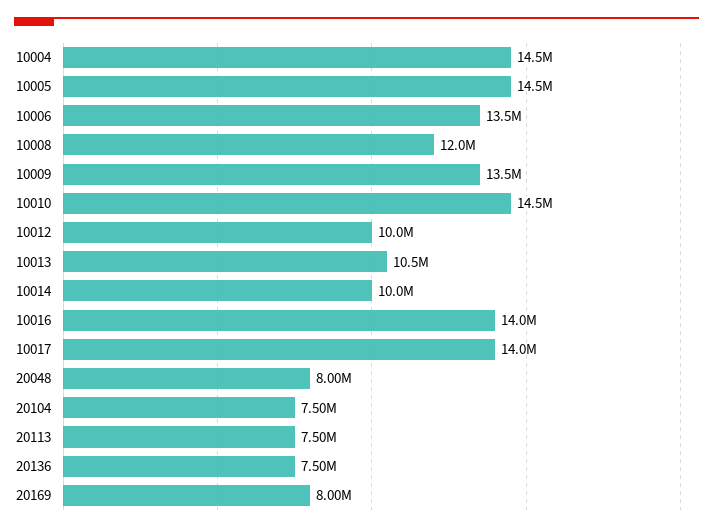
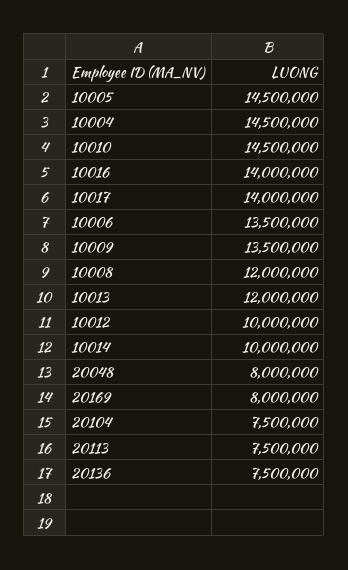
10013: 10500000 -> 12000000

